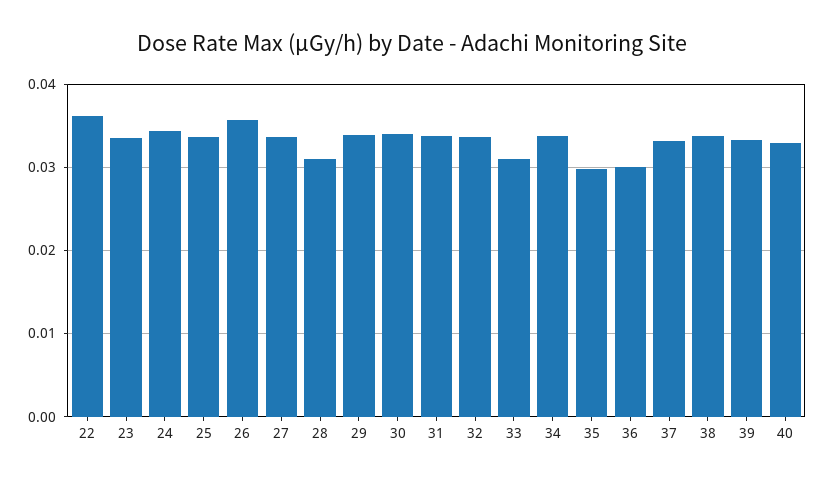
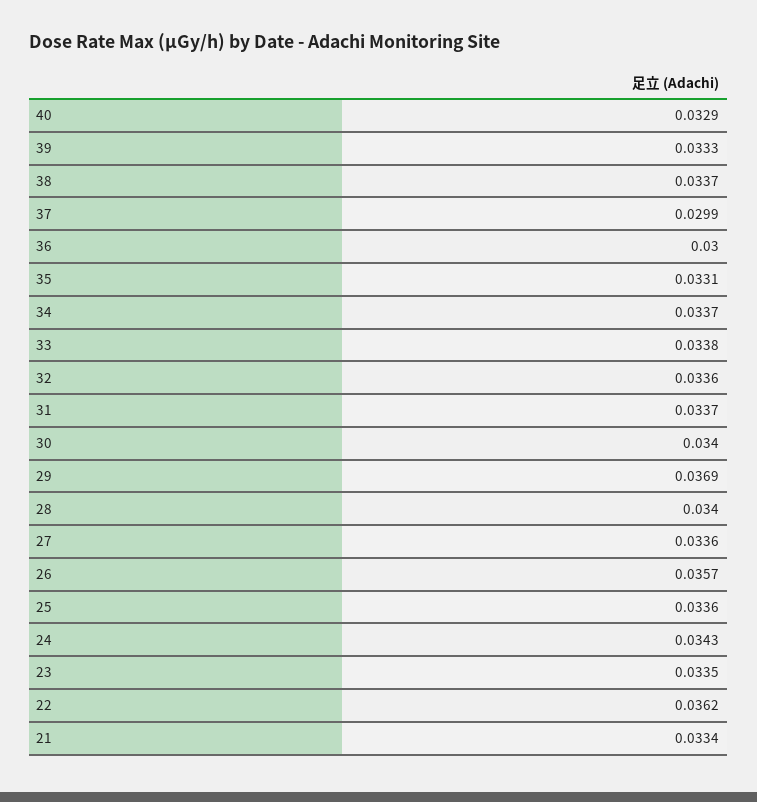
28: 0.031 -> 0.034
29: 0.034 -> 0.0369
33: 0.031 -> 0.0338
35: 0.03 -> 0.0331
37: 0.033 -> 0.0299
21: none -> 0.0334

